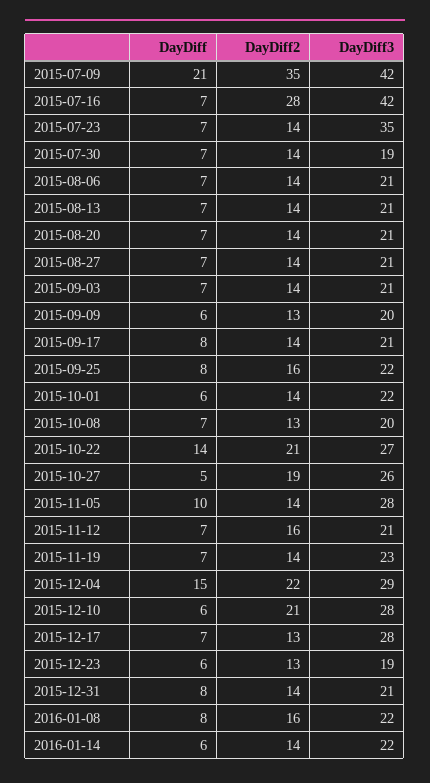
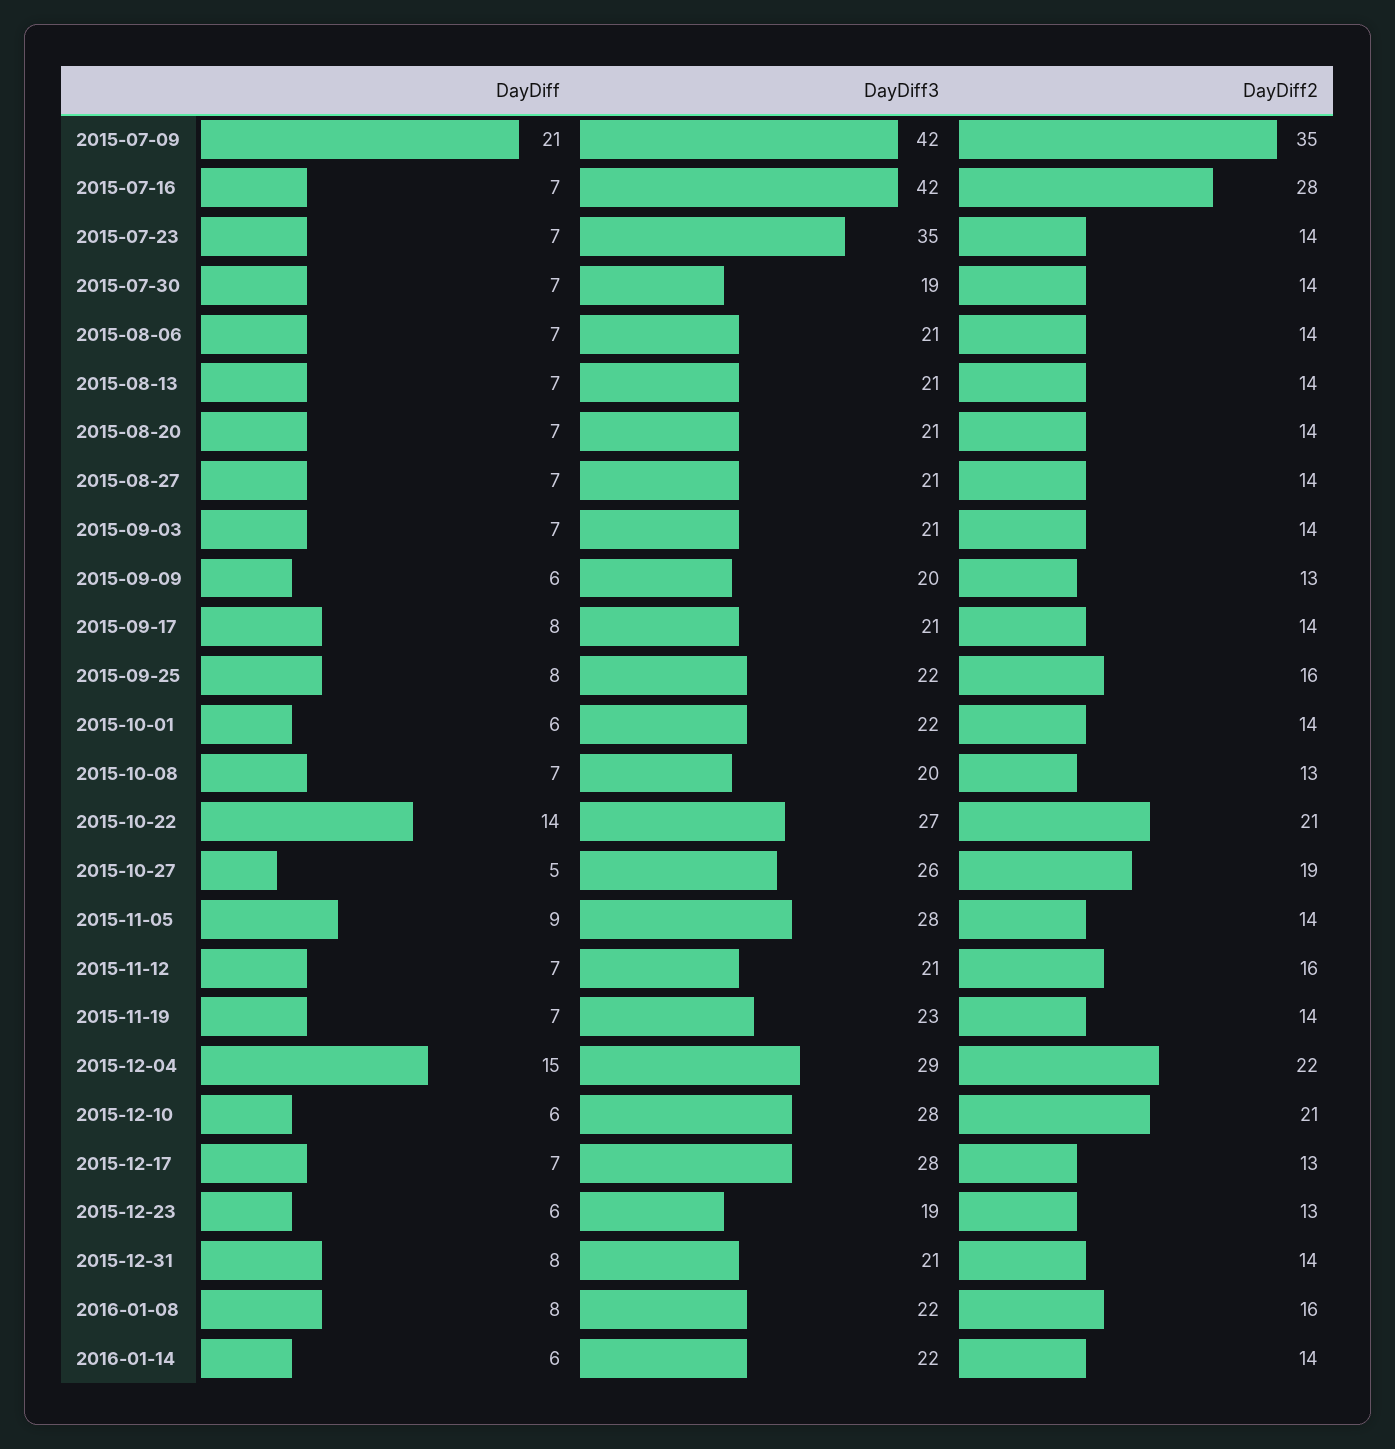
DayDiff, 2015-11-05: 10 -> 9

